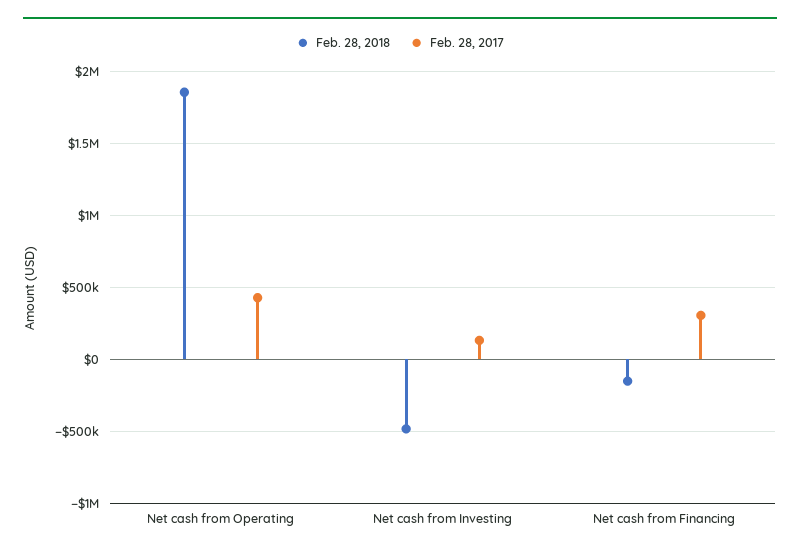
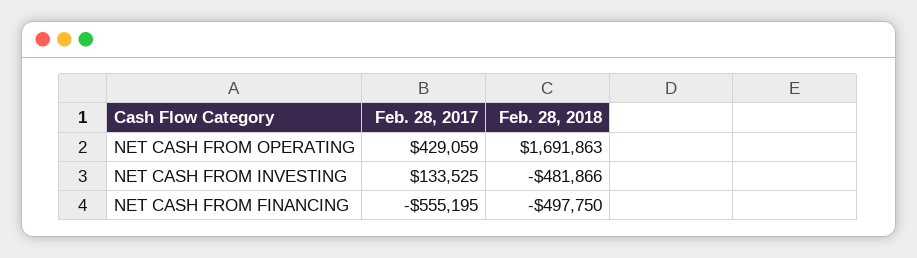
Feb. 28, 2018, Net cash from Operating: 1850000 -> 1691863
Feb. 28, 2018, Net cash from Financing: -150000 -> -497750
Feb. 28, 2017, Net cash from Financing: 300000 -> -555195

